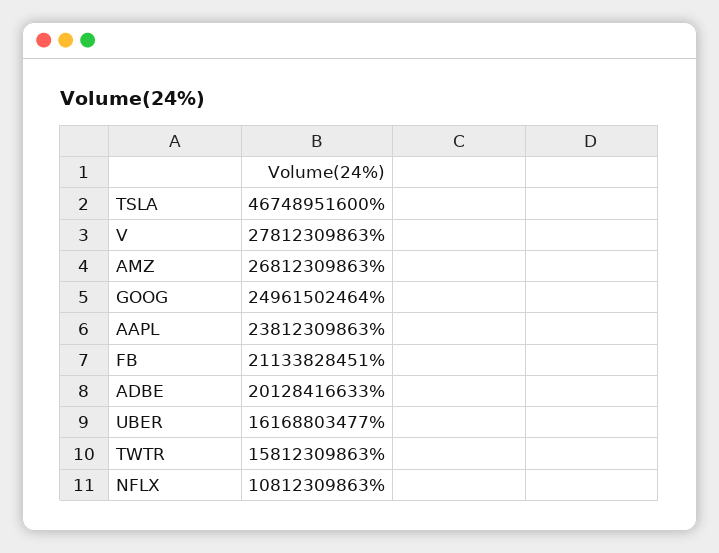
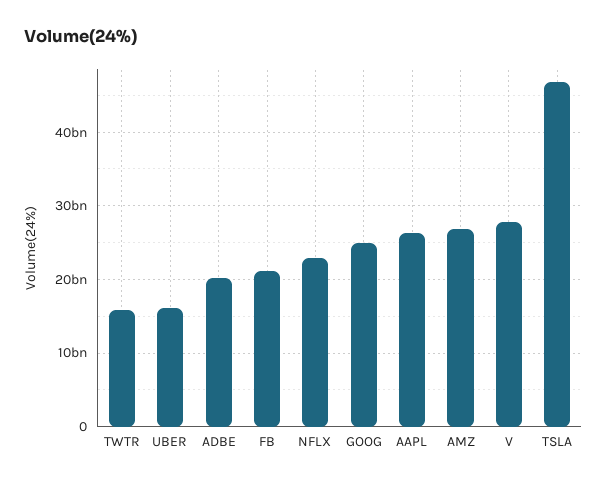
AAPL: 23812309863 -> 26000000000
NFLX: 10812309863 -> 23000000000

